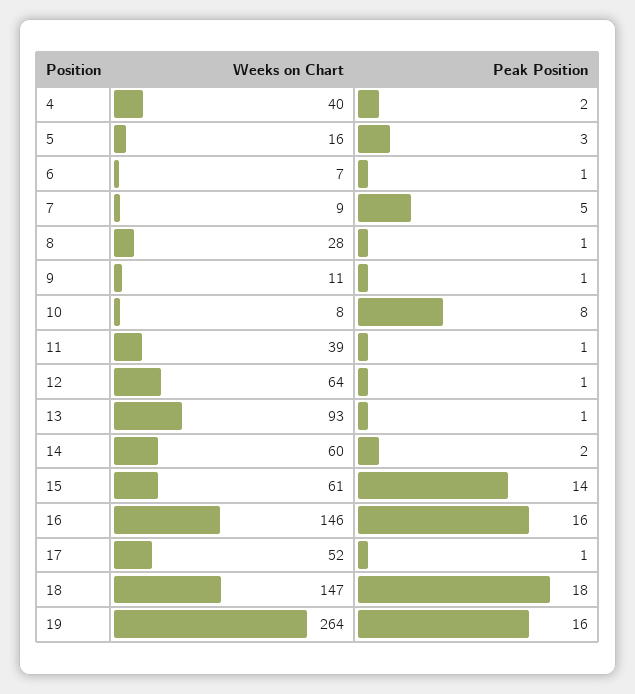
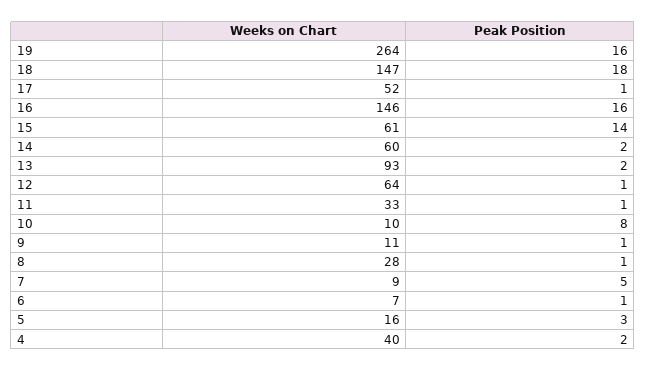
Weeks on Chart, 10: 8 -> 10
Weeks on Chart, 11: 39 -> 33
Peak Position, 13: 1 -> 2

